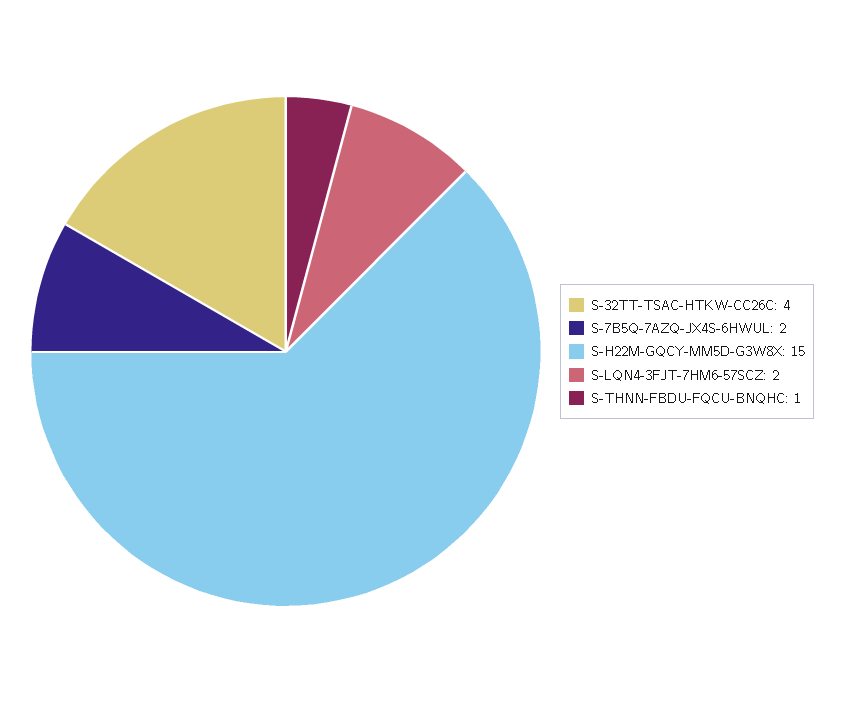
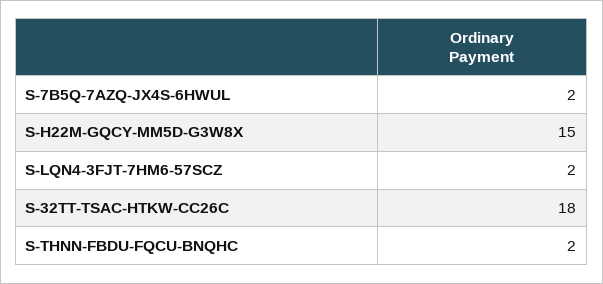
S-32TT-TSAC-HTKW-CC26C: 4 -> 18
S-THNN-FBDU-FQCU-BNQHC: 1 -> 2

